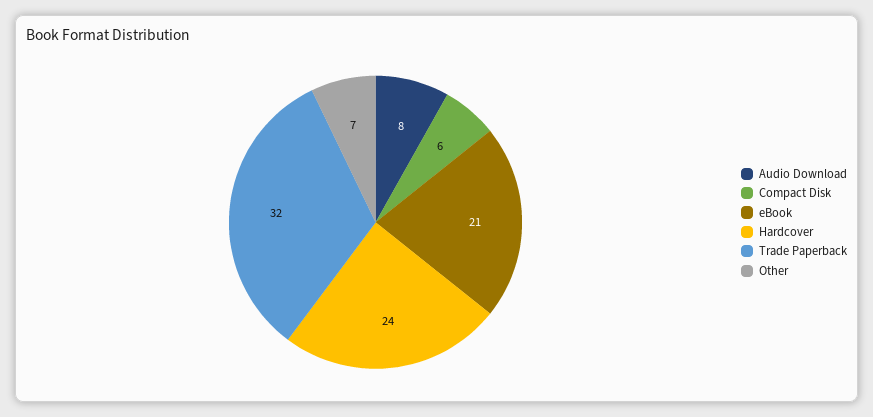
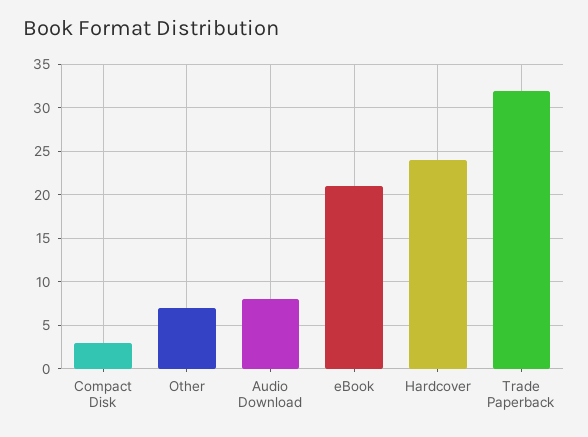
Compact Disk: 6 -> 3

